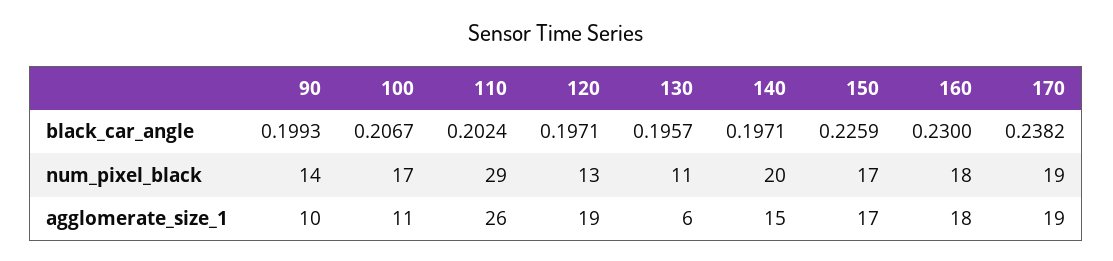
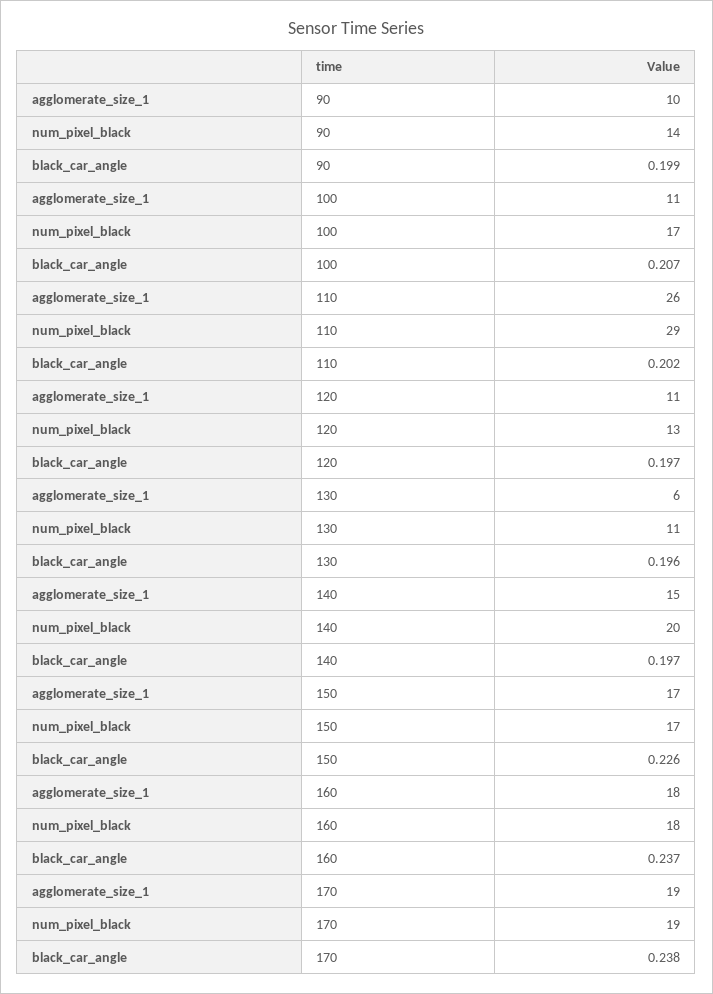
160, black_car_angle: 0.23 -> 0.237
120, agglomerate_size_1: 19 -> 11

